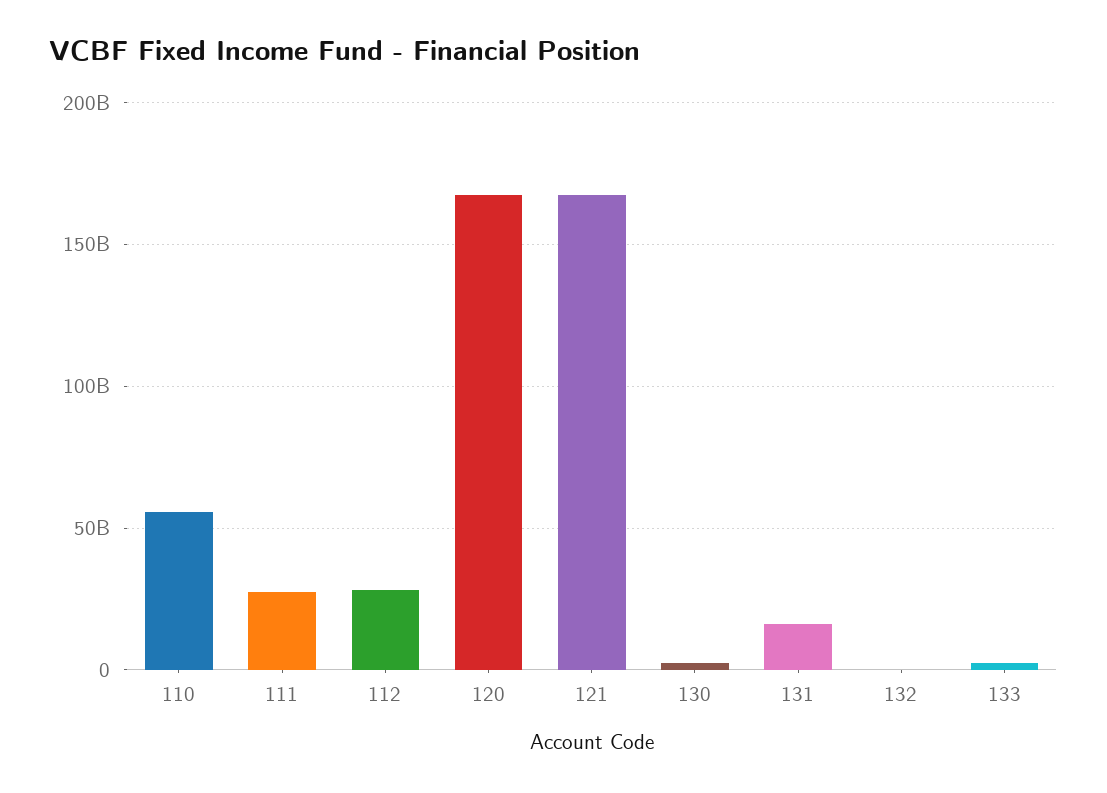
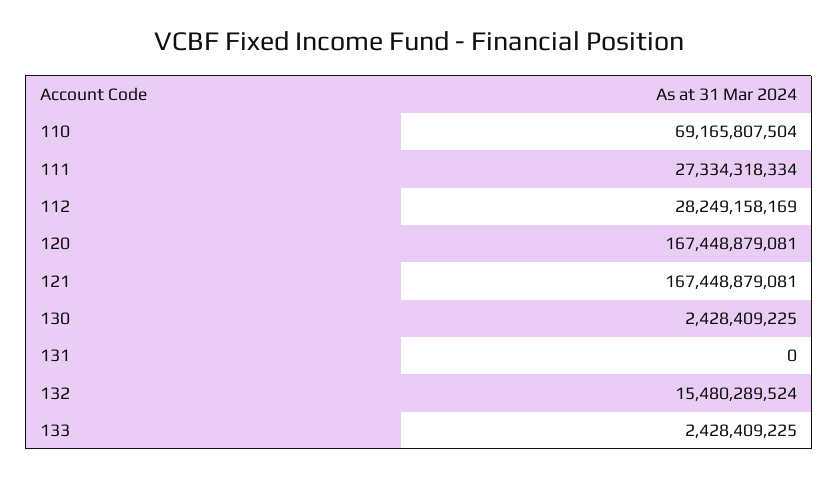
110: 55000000000 -> 69165807504
131: 15000000000 -> 0
132: 0 -> 15480289524

